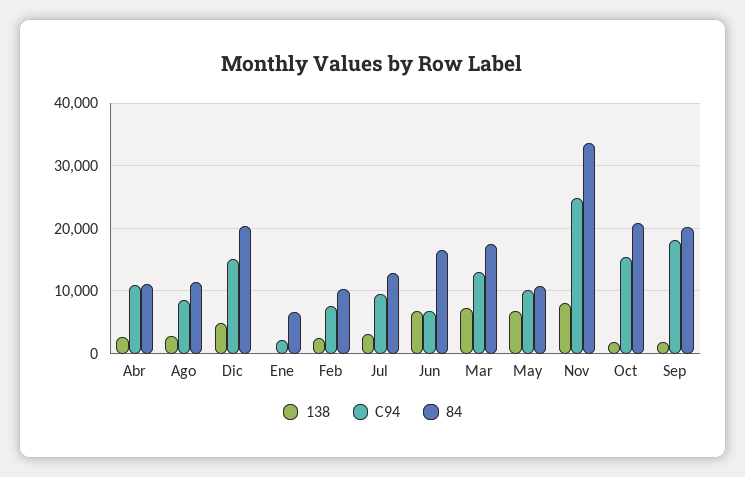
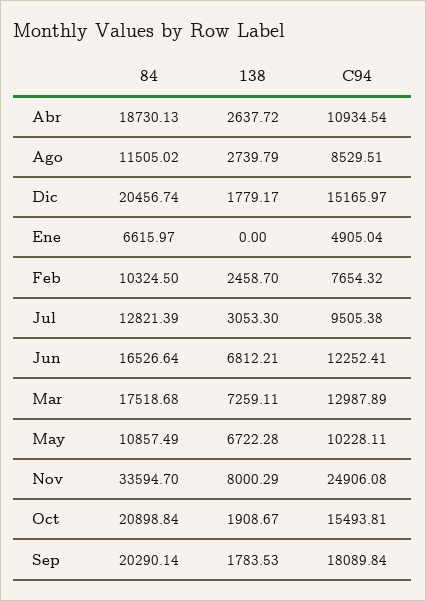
84, Abr: 11000 -> 18730.13
138, Dic: 5000 -> 1779.17
C94, Ene: 2000 -> 4905.04
C94, Jun: 7000 -> 12252.41

